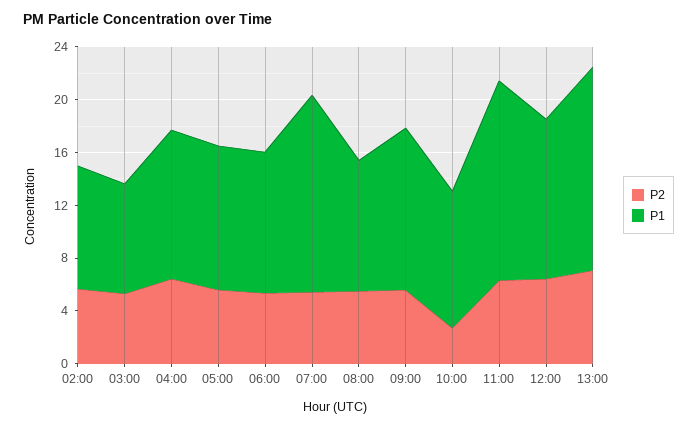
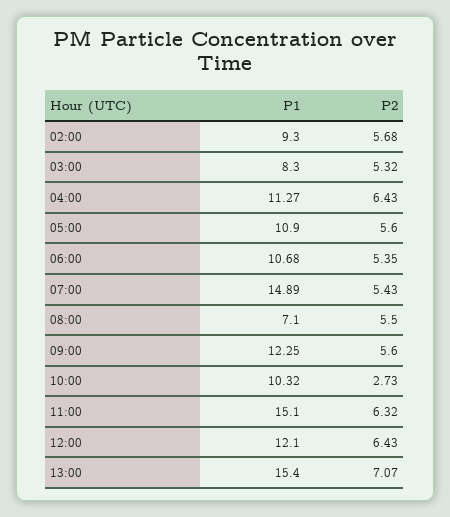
P1, 08:00: 10 -> 7.1

